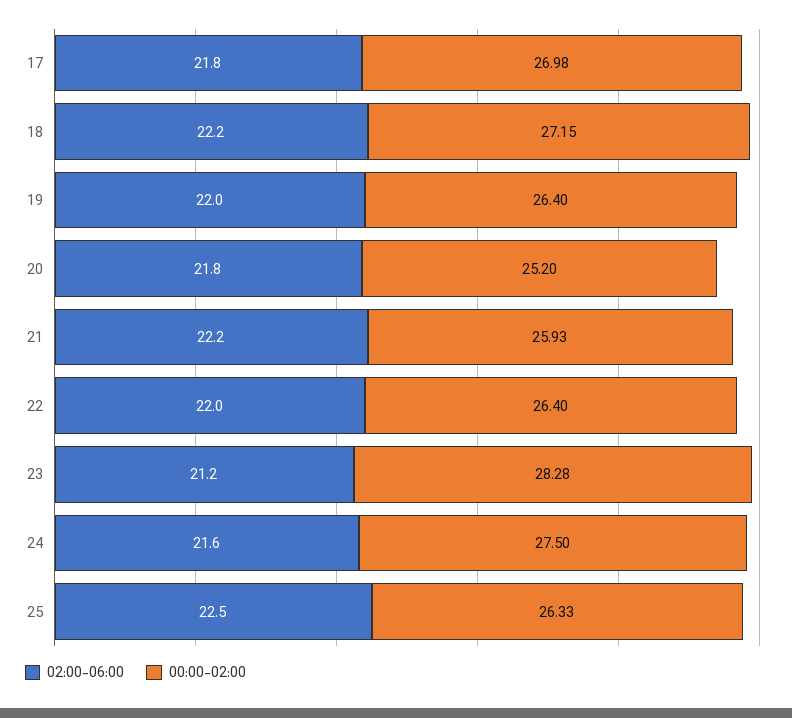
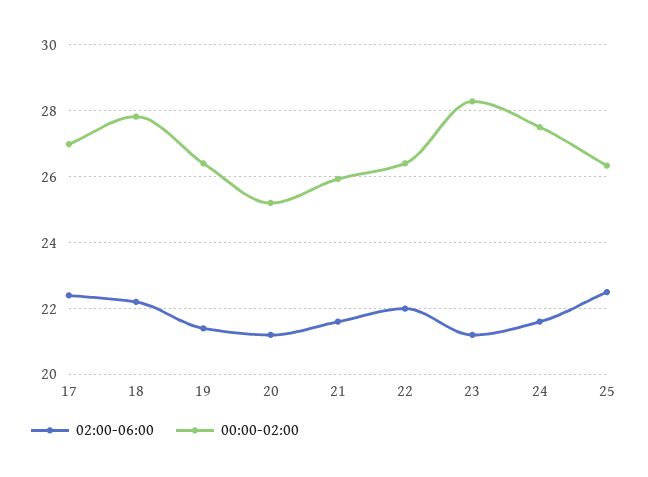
02:00-06:00, 17: 21.8 -> 22.4
00:00-02:00, 18: 27.15 -> 27.8
02:00-06:00, 19: 22 -> 21.4
02:00-06:00, 20: 21.8 -> 21.2
02:00-06:00, 21: 22.2 -> 21.6

